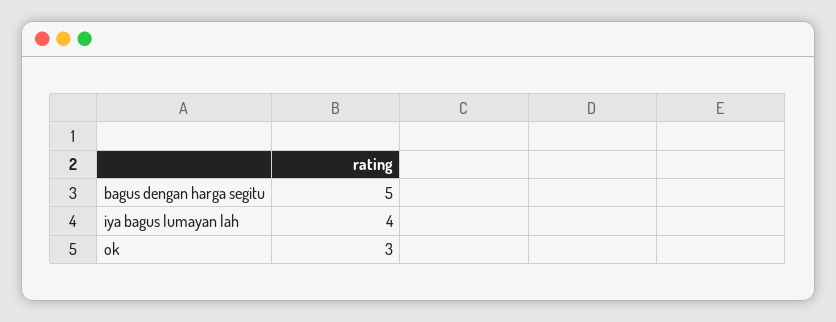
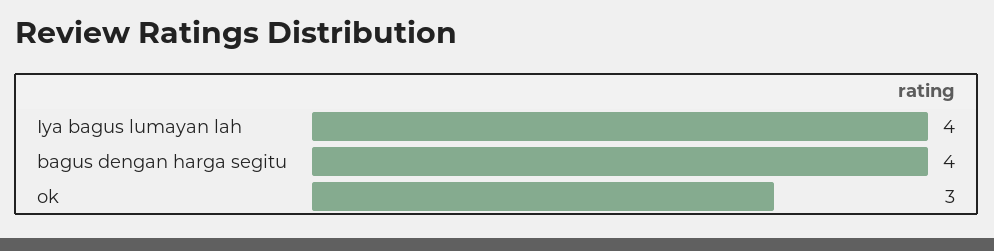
bagus dengan harga segitu: 5 -> 4

